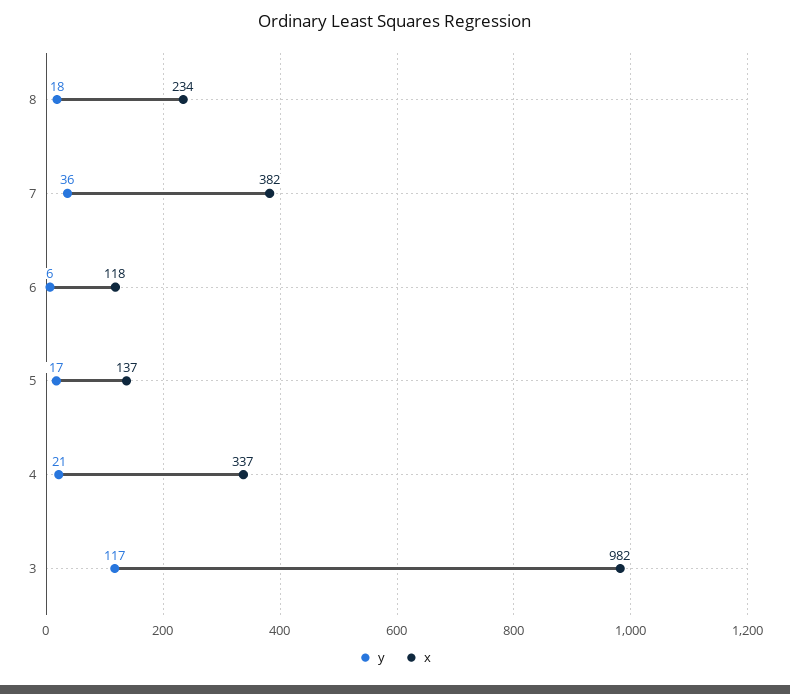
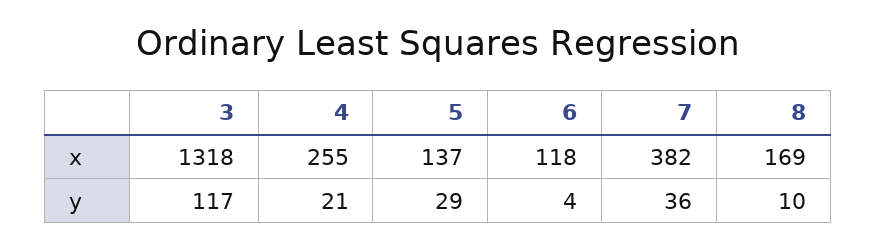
y, 8: 18 -> 10
x, 8: 234 -> 169
y, 6: 6 -> 4
y, 5: 17 -> 29
x, 4: 337 -> 255
x, 3: 982 -> 1318

